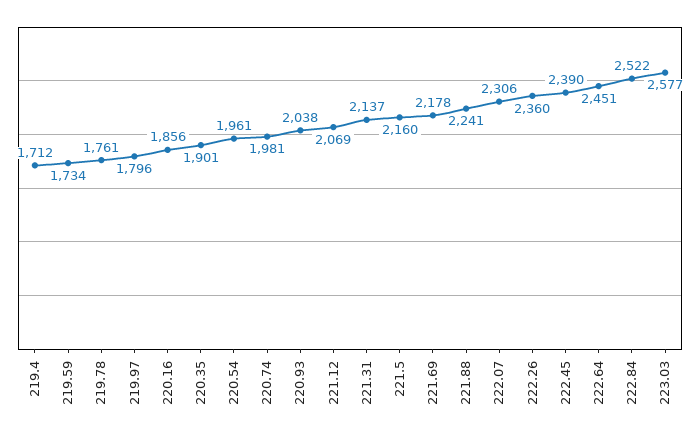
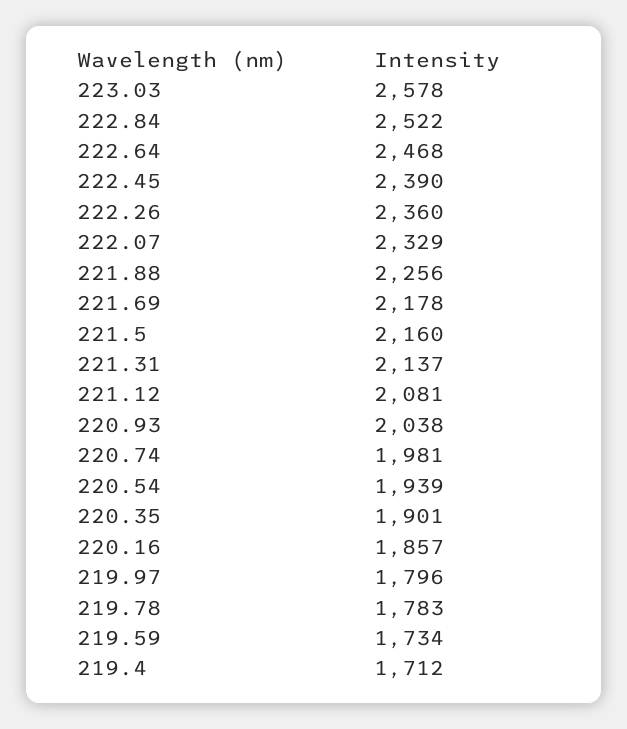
219.78: 1761 -> 1783
220.16: 1856 -> 1857
220.54: 1961 -> 1939
221.12: 2069 -> 2081
221.88: 2241 -> 2256
222.07: 2306 -> 2329
222.64: 2451 -> 2468
223.03: 2577 -> 2578

